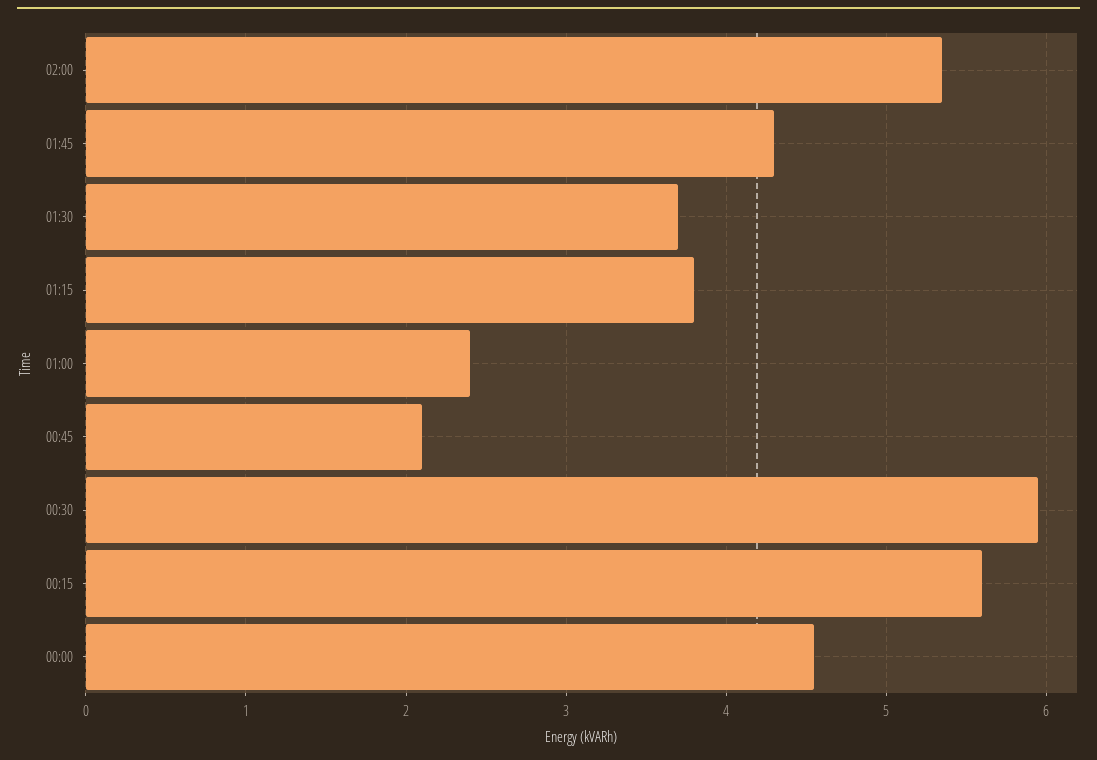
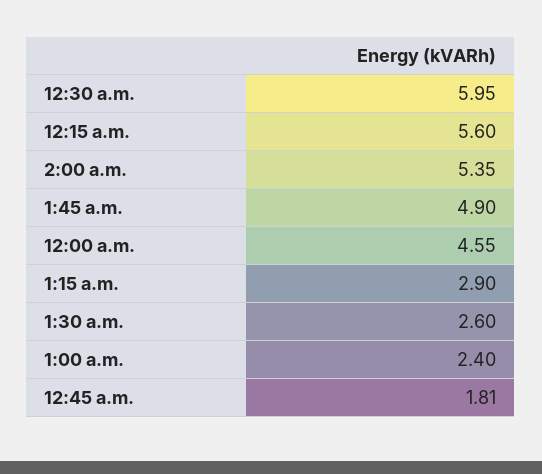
01:45: 4.3 -> 4.9
01:30: 3.7 -> 2.6
01:15: 3.8 -> 2.9
00:45: 2.1 -> 1.81

